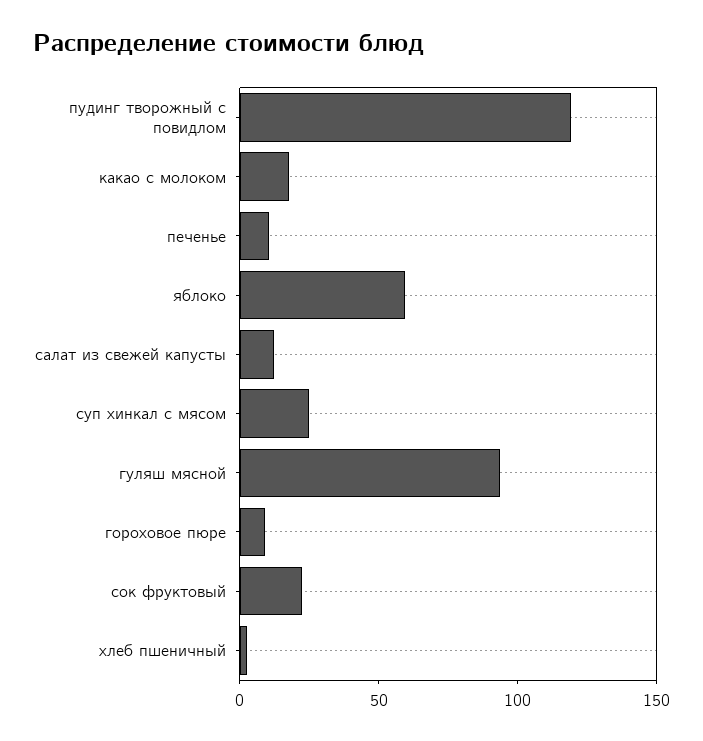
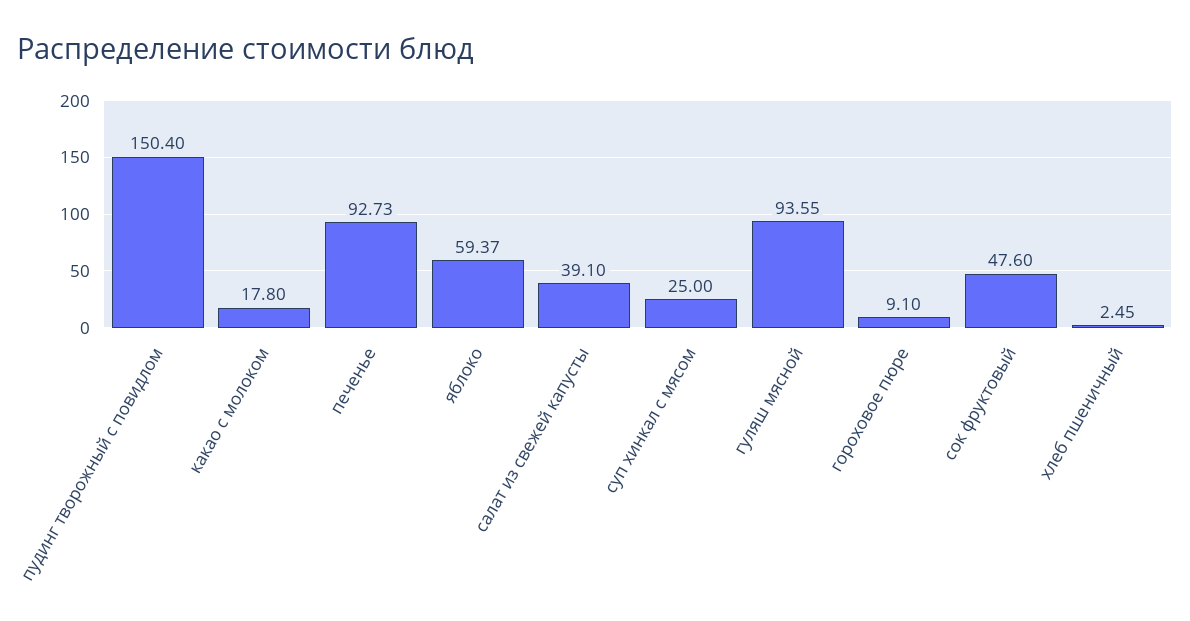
пудинг творожный с повидлом: 120 -> 150.4
печенье: 10 -> 92.73
салат из свежей капусты: 10 -> 39.1
сок фруктовый: 20 -> 47.6

